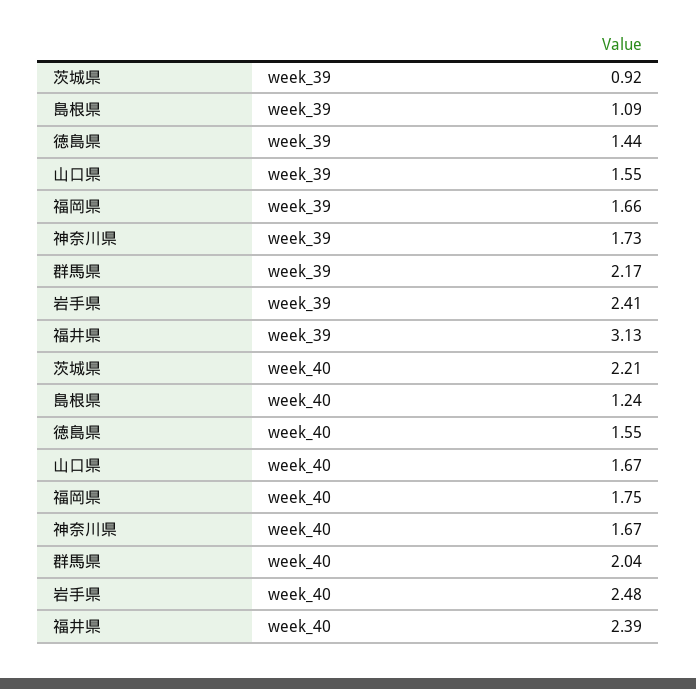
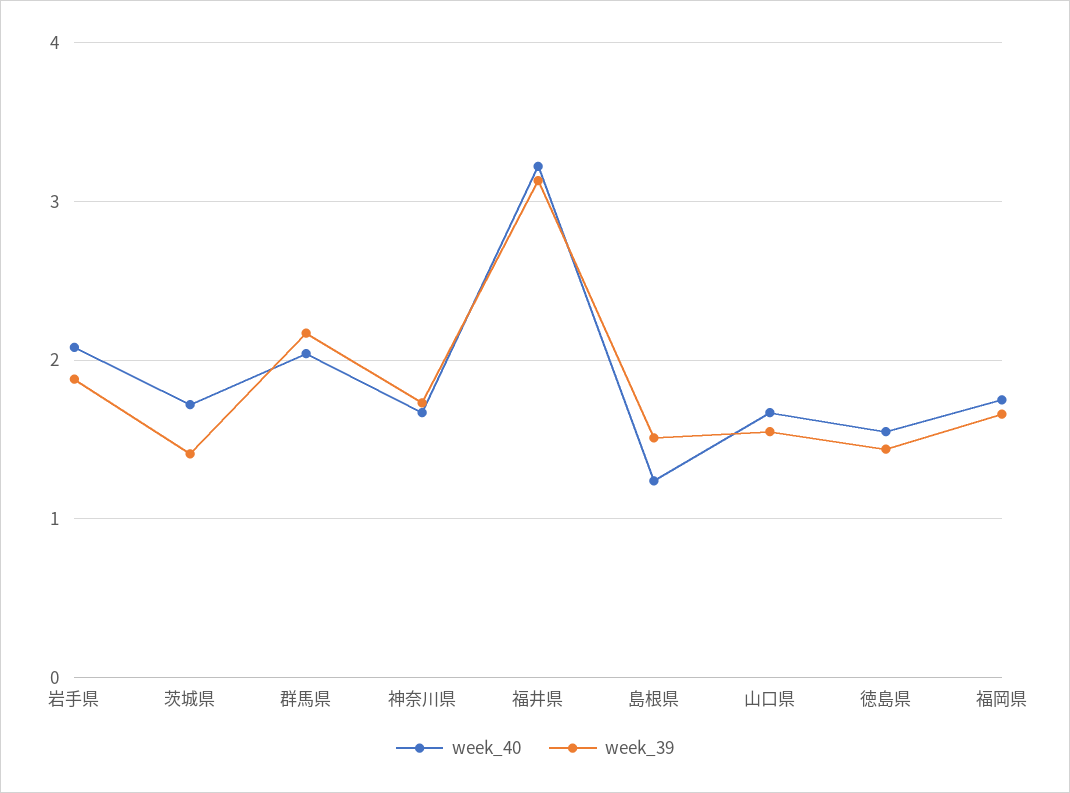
week_39, 茨城県: 0.92 -> 1.4
week_39, 島根県: 1.09 -> 1.5
week_39, 岩手県: 2.41 -> 1.9
week_40, 茨城県: 2.21 -> 1.7
week_40, 岩手県: 2.48 -> 2.1
week_40, 福井県: 2.39 -> 3.2

